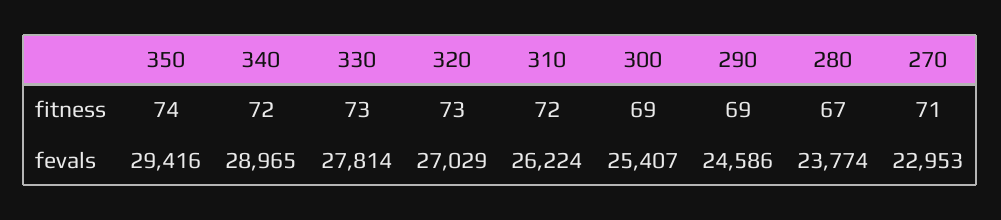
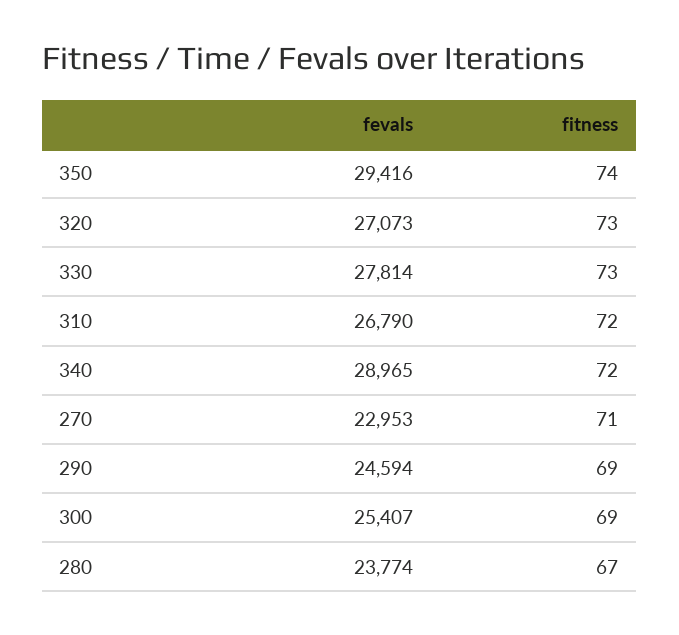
320, fevals: 27029 -> 27073
310, fevals: 26224 -> 26790
290, fevals: 24586 -> 24594

